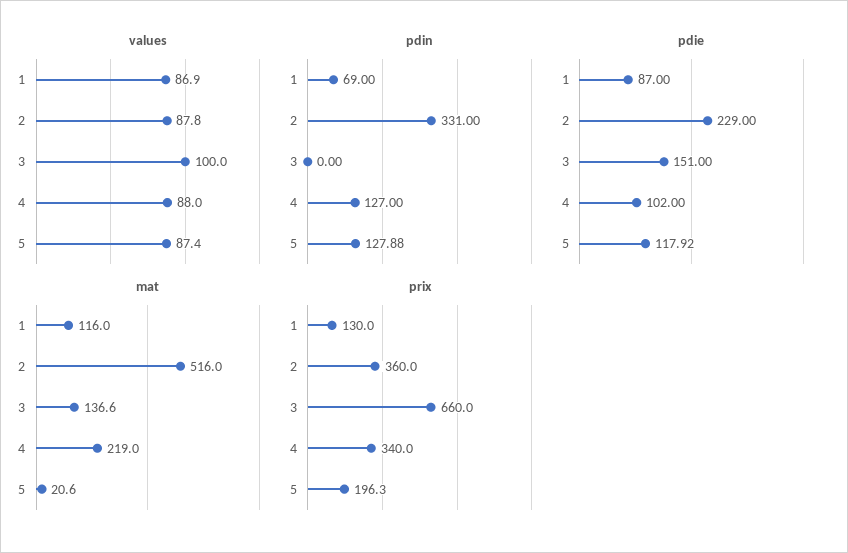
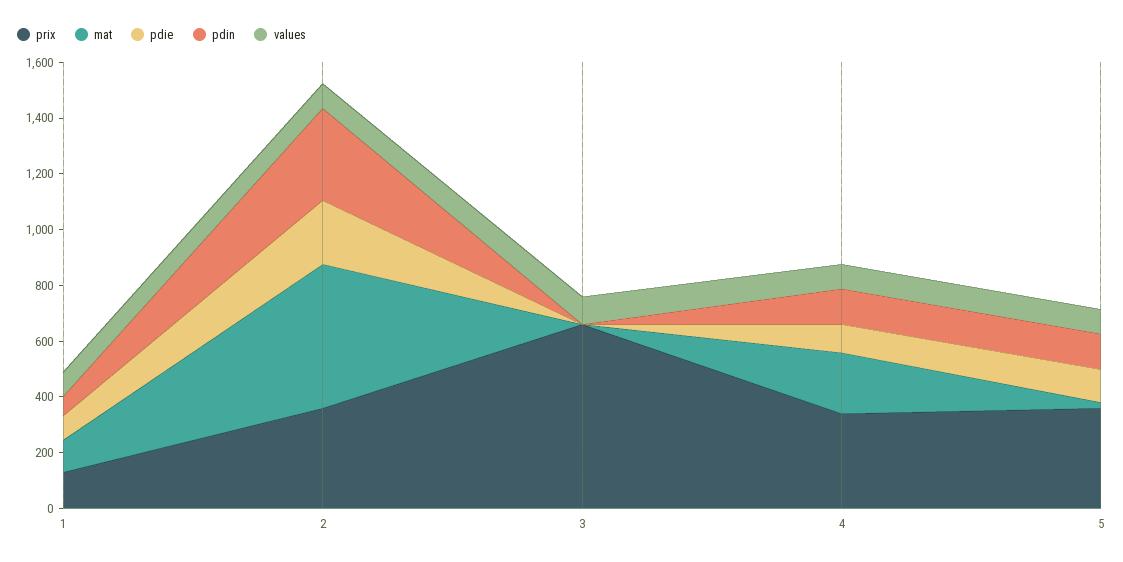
pdie, 3: 151 -> 0
mat, 3: 136.6 -> 0
prix, 5: 196.3 -> 350

